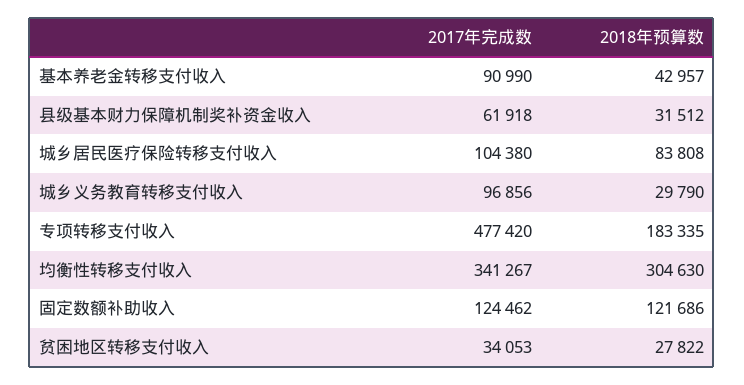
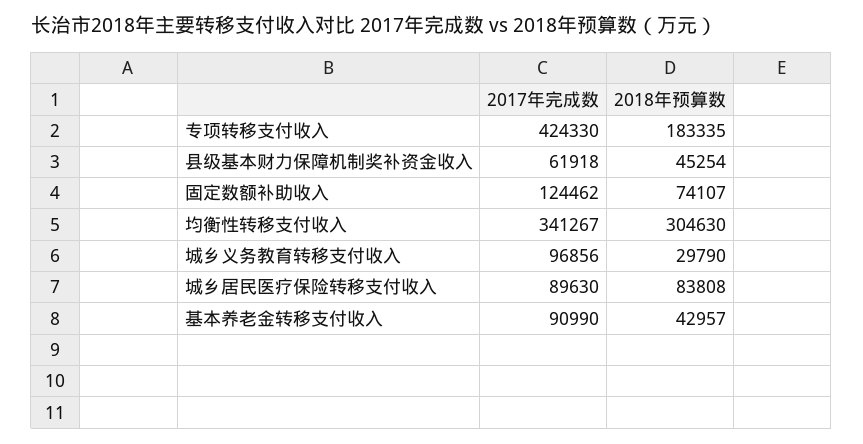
2018年预算数, 县级基本财力保障机制奖补资金收入: 31512 -> 45254
2017年完成数, 城乡居民医疗保险转移支付收入: 104380 -> 89630
2017年完成数, 专项转移支付收入: 477420 -> 424330
2018年预算数, 固定数额补助收入: 121686 -> 74107
2017年完成数, 贫困地区转移支付收入: 34053 -> none
2018年预算数, 贫困地区转移支付收入: 27822 -> none

